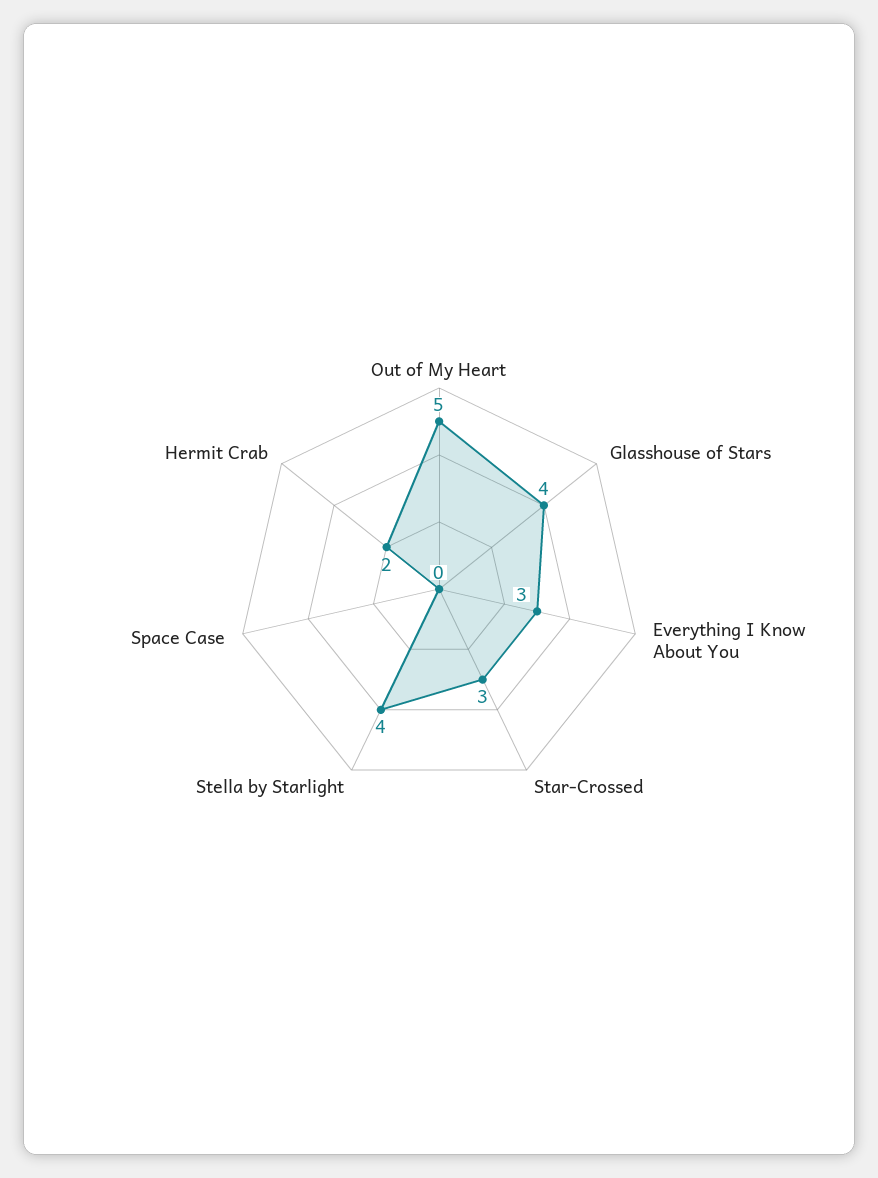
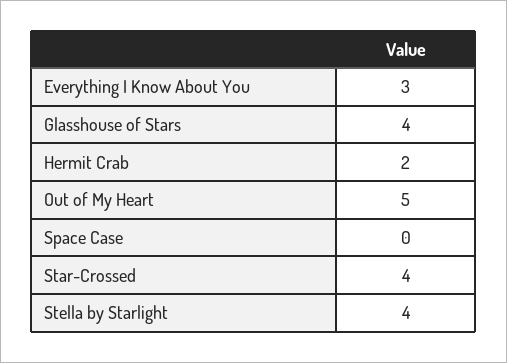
Star-Crossed: 3 -> 4

